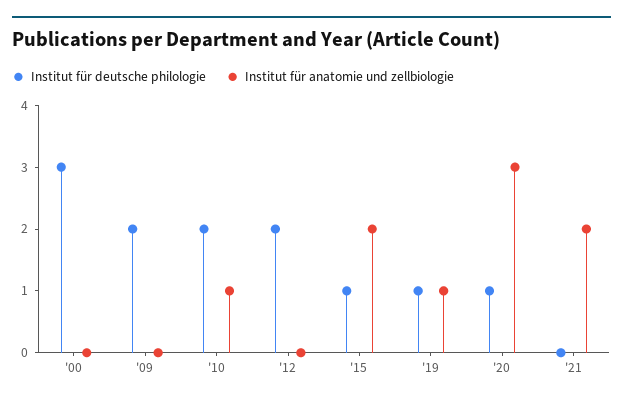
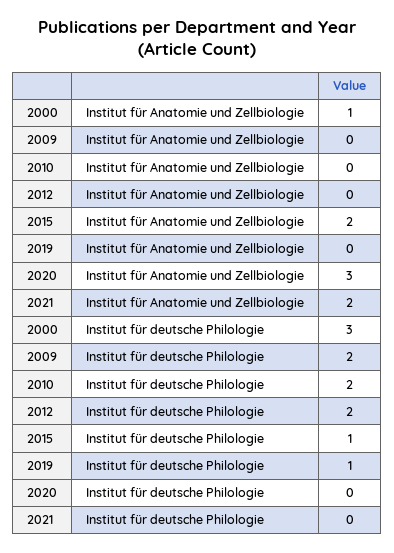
Institut für anatomie und zellbiologie, '00: 0 -> 1
Institut für anatomie und zellbiologie, '10: 1 -> 0
Institut für anatomie und zellbiologie, '19: 1 -> 0
Institut für deutsche philologie, '20: 1 -> 0

